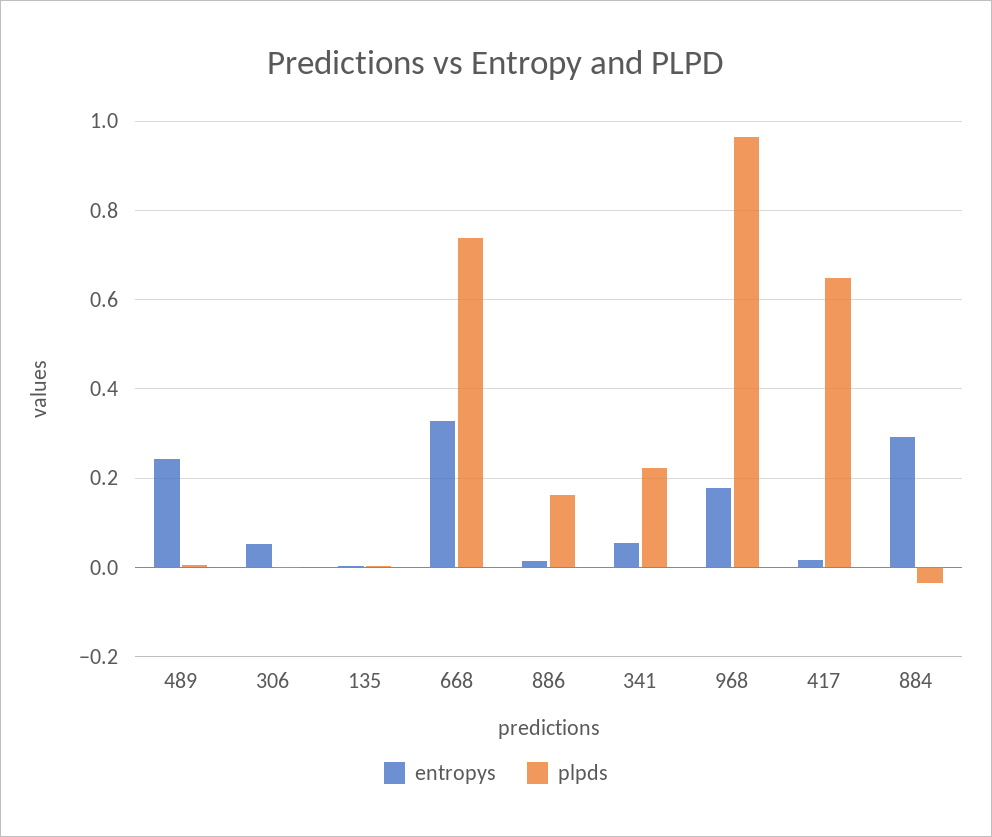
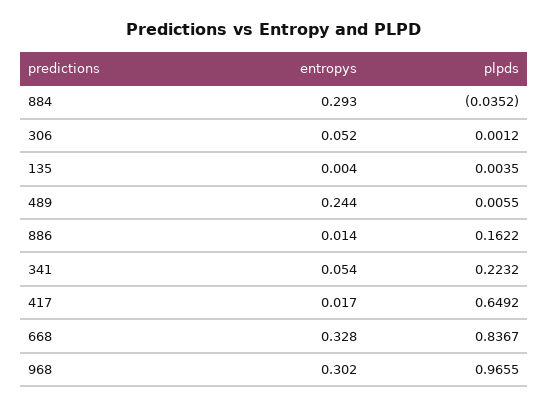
plpds, 668: 0.74 -> 0.8367
entropys, 968: 0.18 -> 0.302

